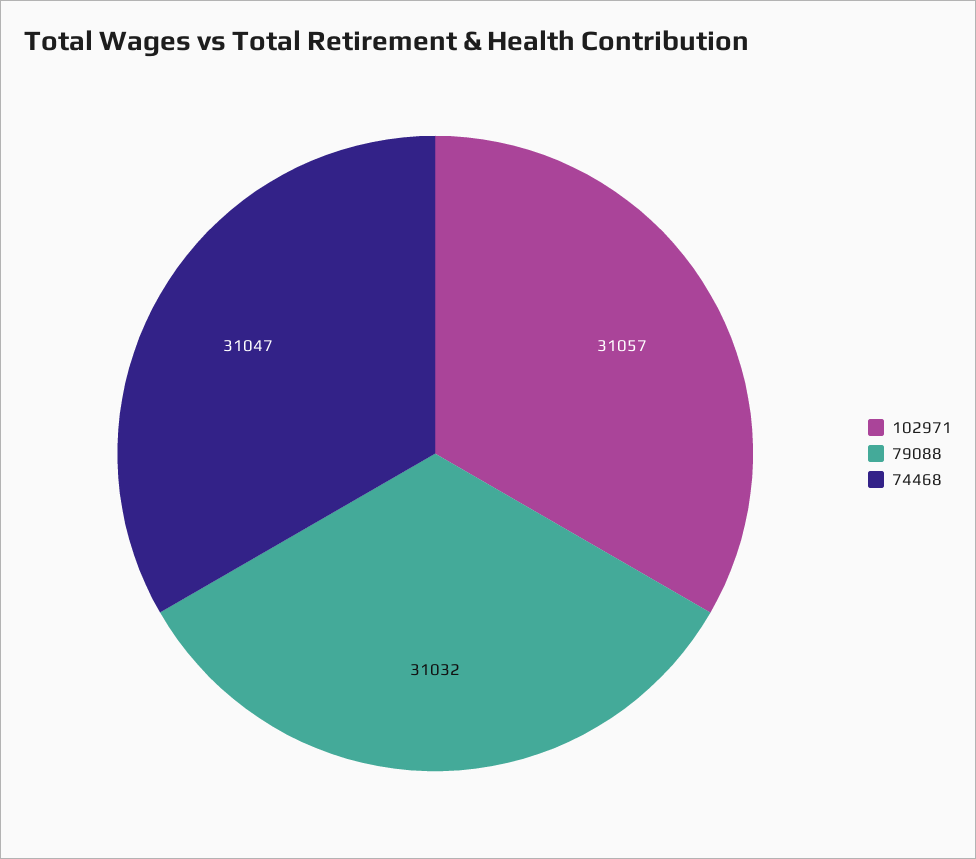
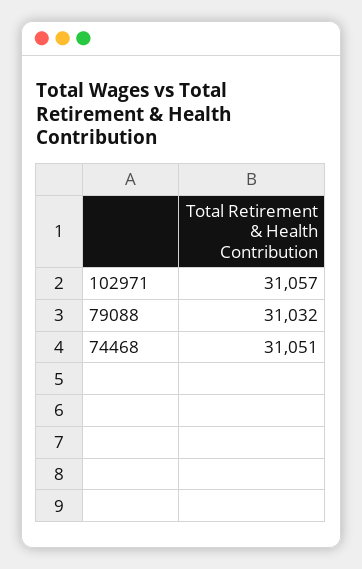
74468: 31047 -> 31051

